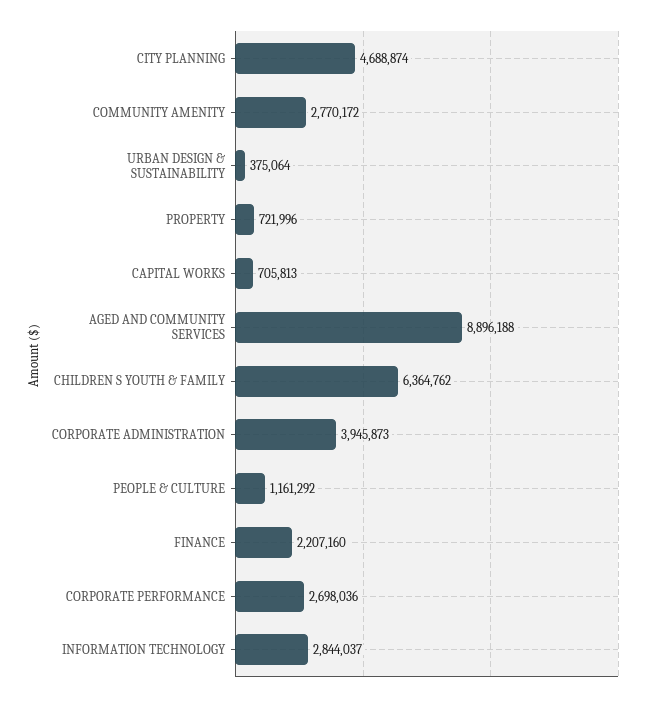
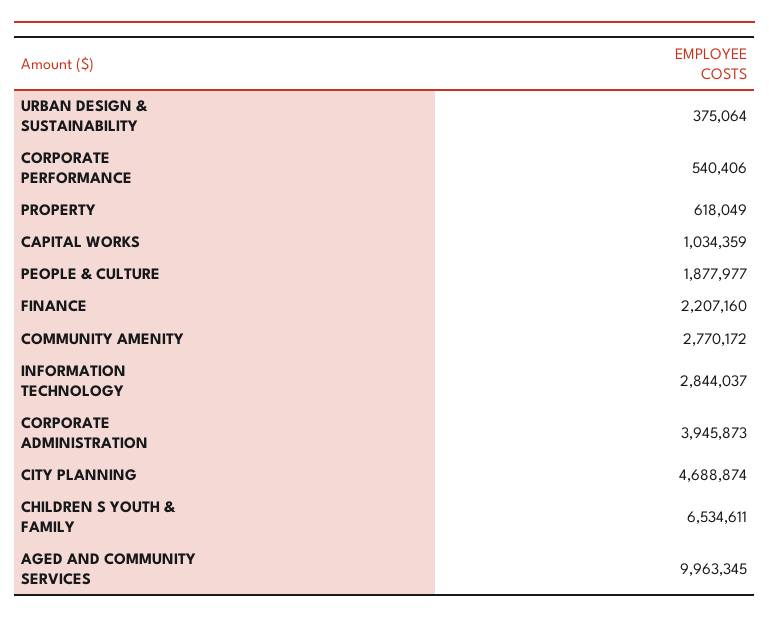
PROPERTY: 721996 -> 618049
CAPITAL WORKS: 705813 -> 1034359
AGED AND COMMUNITY SERVICES: 8896188 -> 9963345
CHILDREN S YOUTH & FAMILY: 6364762 -> 6534611
PEOPLE & CULTURE: 1161292 -> 1877977
CORPORATE PERFORMANCE: 2698036 -> 540406

